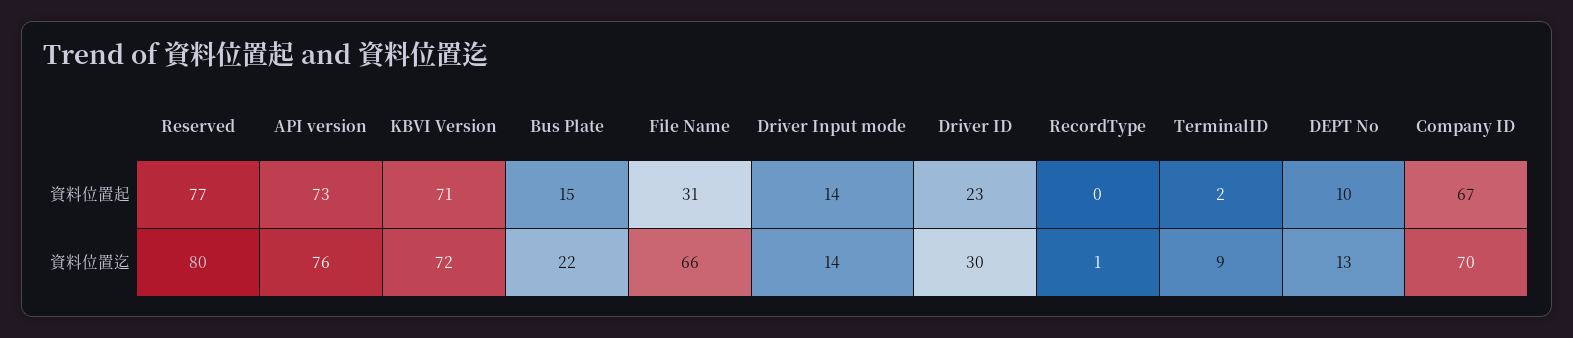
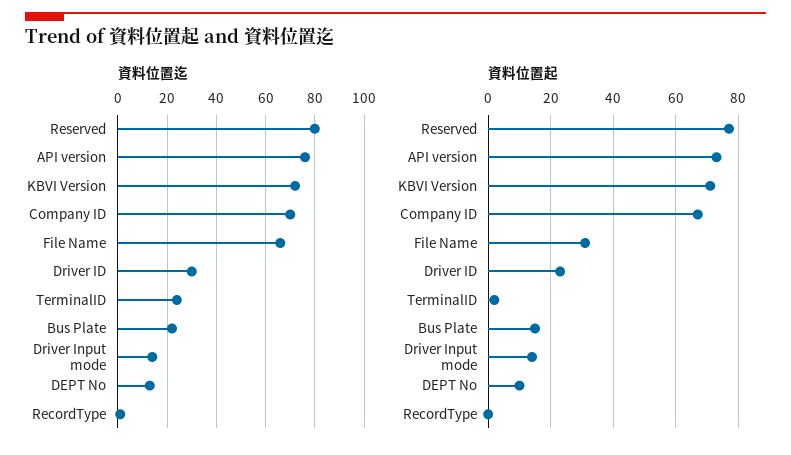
資料位置迄, TerminalID: 9 -> 25

